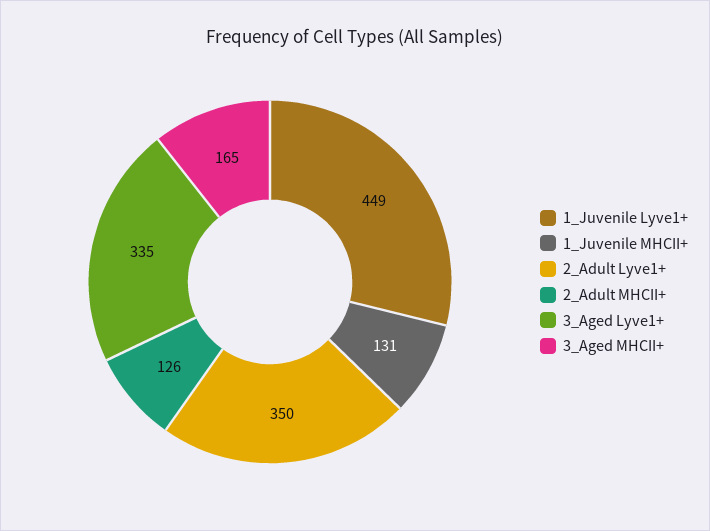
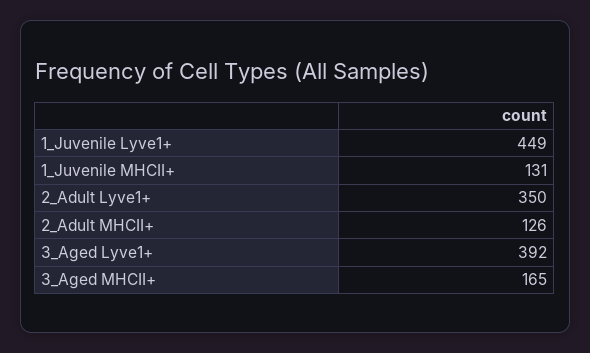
3_Aged Lyve1+: 335 -> 392

